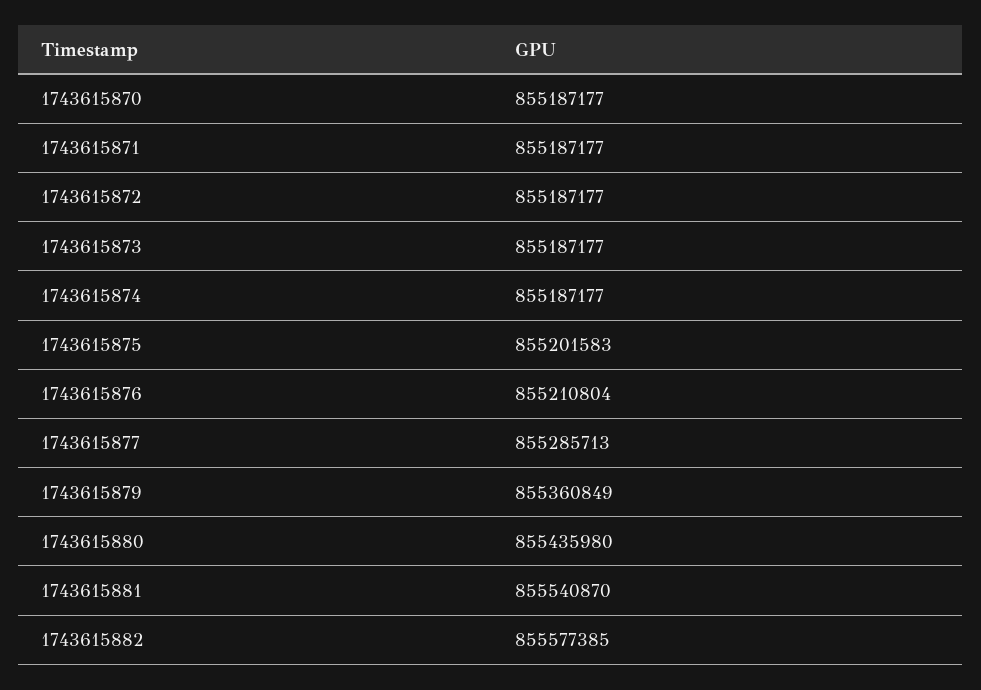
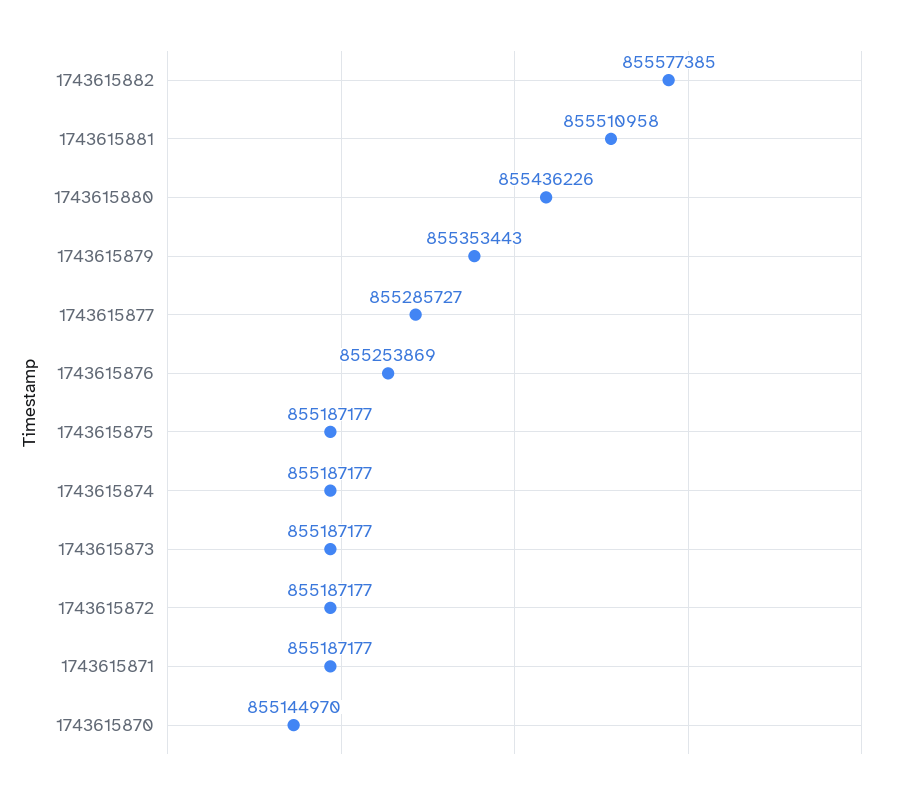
1743615870: 855187177 -> 855144970
1743615875: 855201583 -> 855187177
1743615876: 855210804 -> 855253869
1743615877: 855285713 -> 855285727
1743615879: 855360849 -> 855353443
1743615880: 855435980 -> 855436226
1743615881: 855540870 -> 855510958

